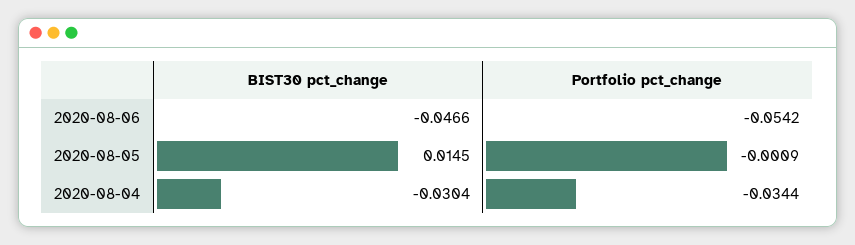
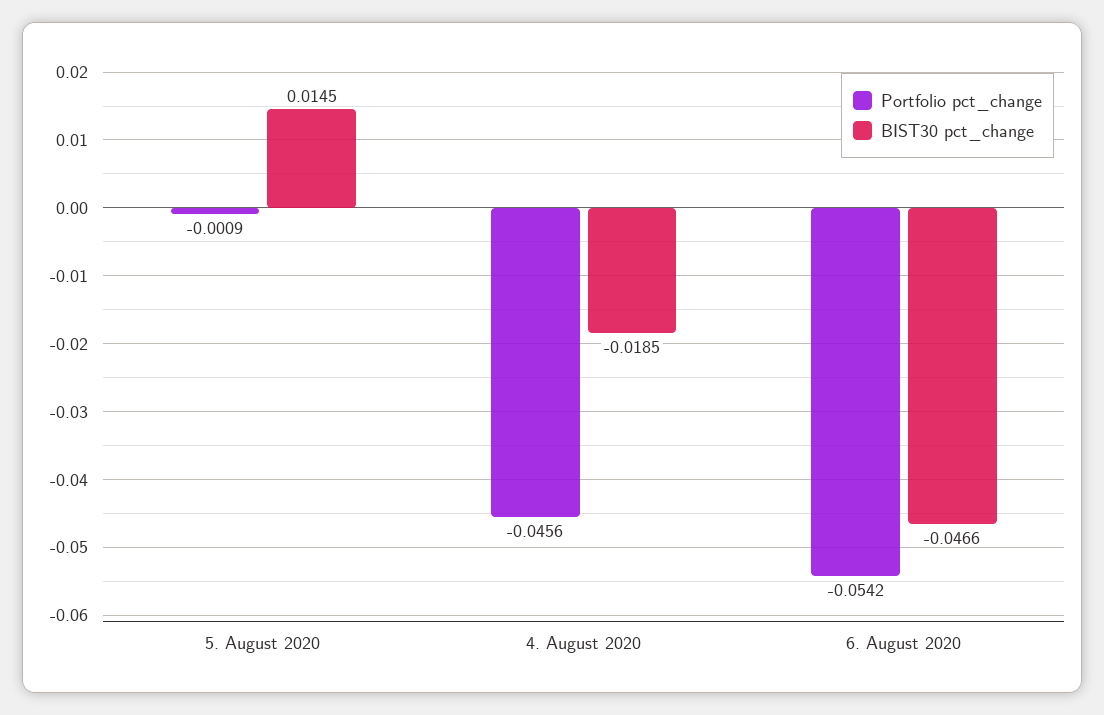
BIST30 pct_change, 2020-08-04: -0.0304 -> -0.0185
Portfolio pct_change, 2020-08-04: -0.0344 -> -0.0456

